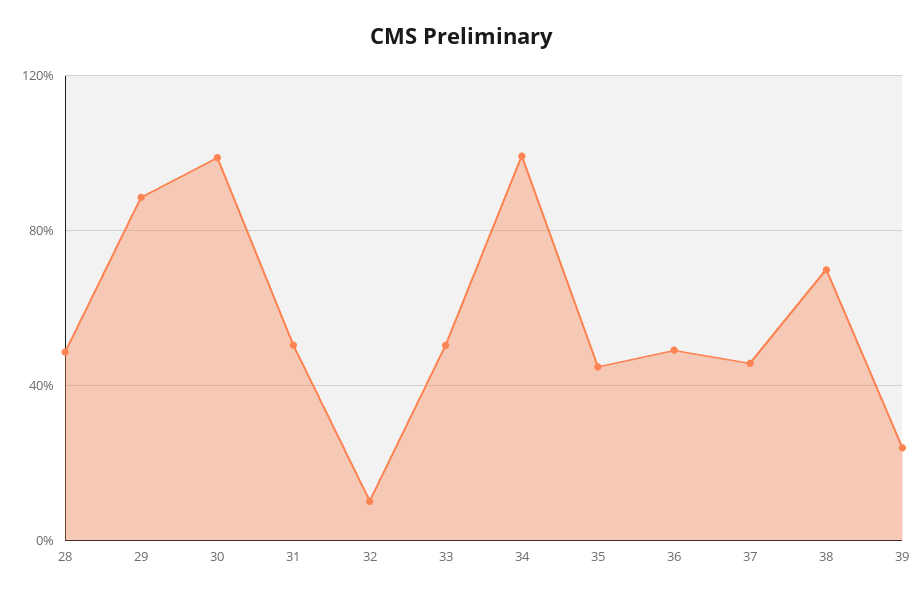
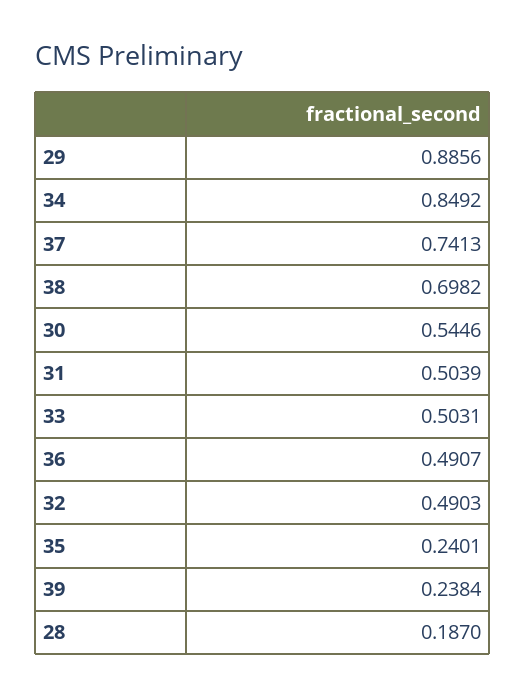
28: 0.5 -> 0.187
30: 1 -> 0.5446
32: 0.1 -> 0.4903
34: 1 -> 0.8492
35: 0.45 -> 0.2401
37: 0.45 -> 0.7413

